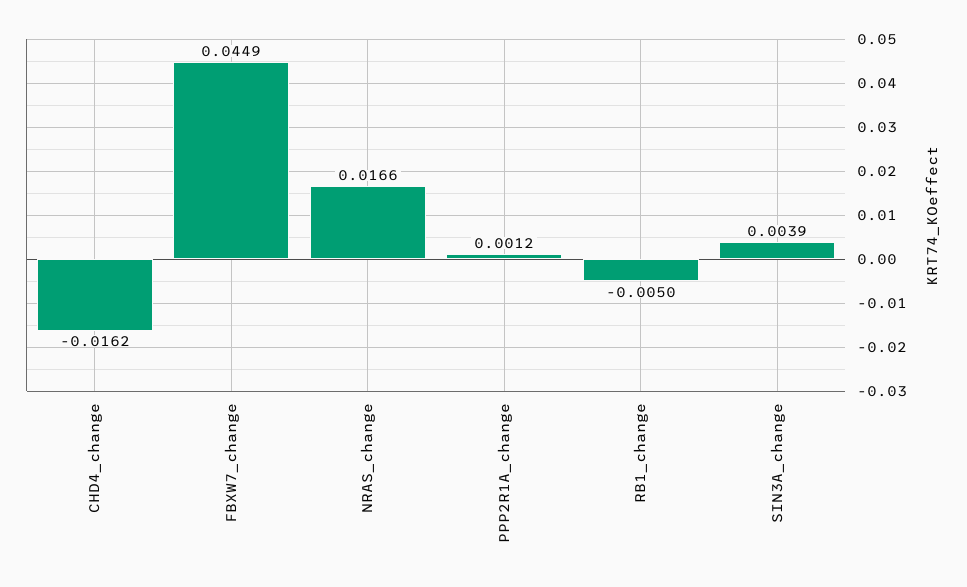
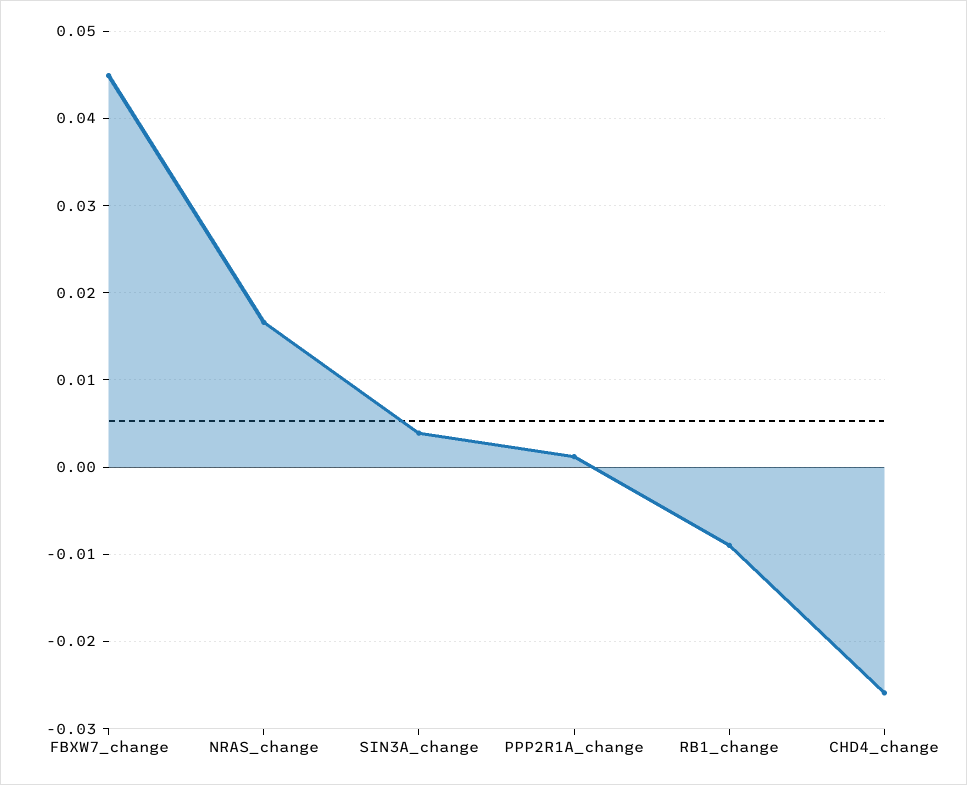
CHD4_change: -0.0162 -> -0.026
RB1_change: -0.005 -> -0.009

